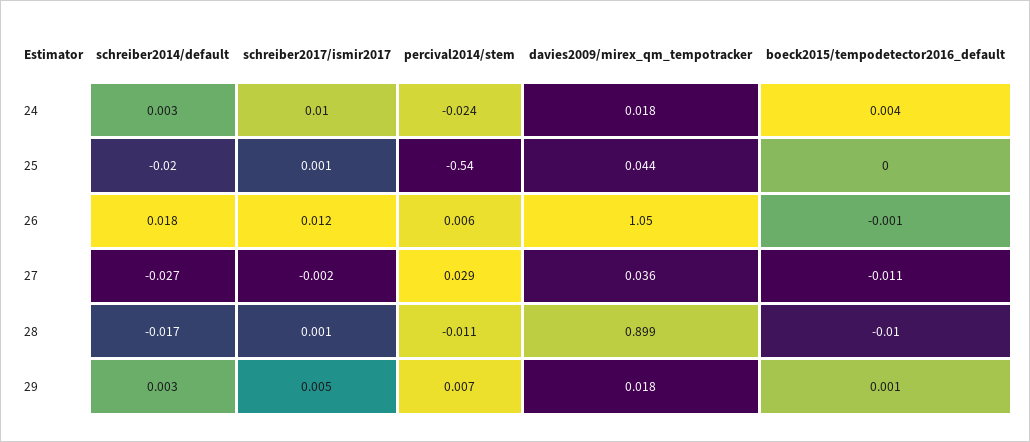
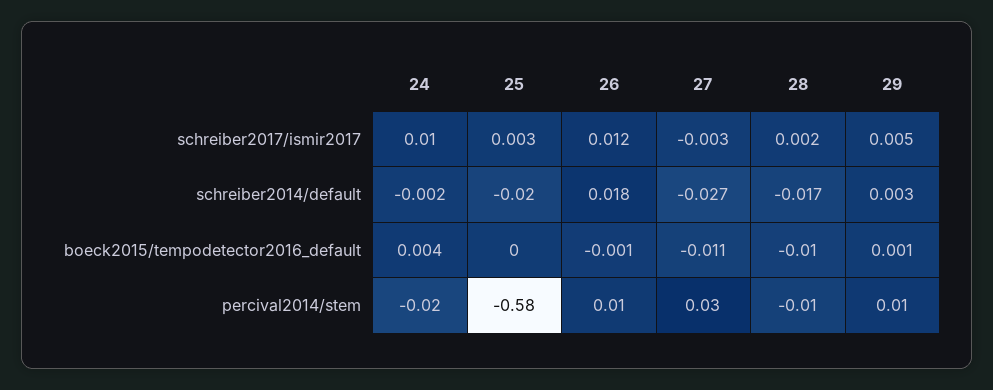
schreiber2014/default, 24: 0.003 -> -0.002
davies2009/mirex_qm_tempotracker, 24: 0.018 -> none
schreiber2017/ismir2017, 25: 0.001 -> 0.003
percival2014/stem, 25: -0.54 -> -0.58
davies2009/mirex_qm_tempotracker, 25: 0.044 -> none
davies2009/mirex_qm_tempotracker, 26: 1.05 -> none
schreiber2017/ismir2017, 27: -0.002 -> -0.003
davies2009/mirex_qm_tempotracker, 27: 0.036 -> none
schreiber2017/ismir2017, 28: 0.001 -> 0.002
davies2009/mirex_qm_tempotracker, 28: 0.899 -> none
davies2009/mirex_qm_tempotracker, 29: 0.018 -> none

